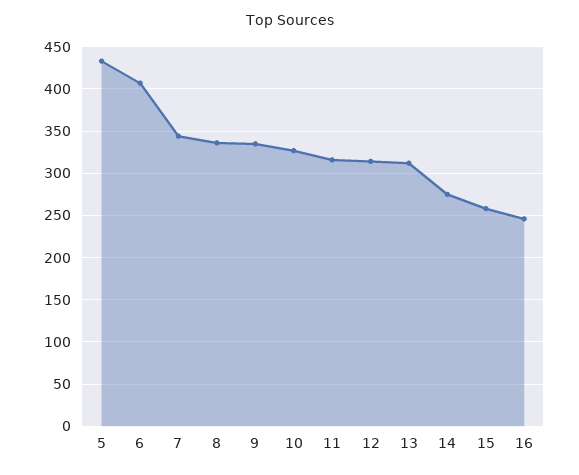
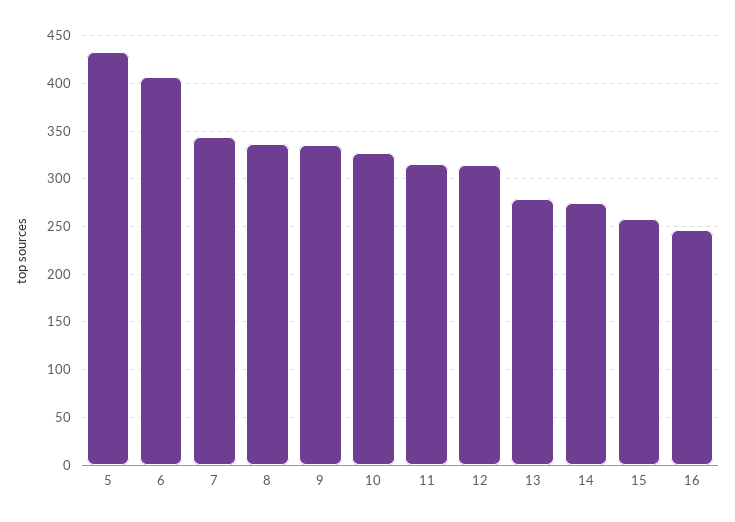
13: 310 -> 280

